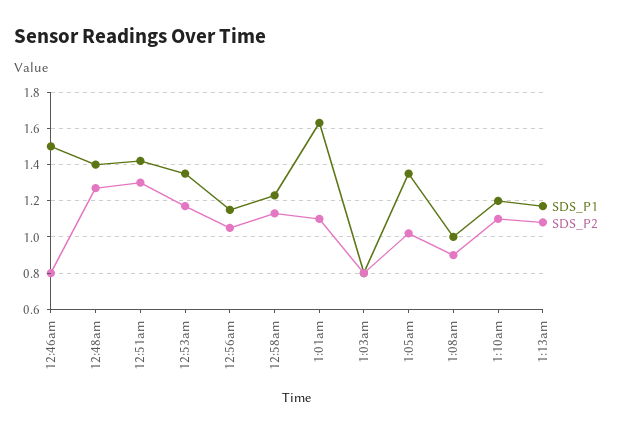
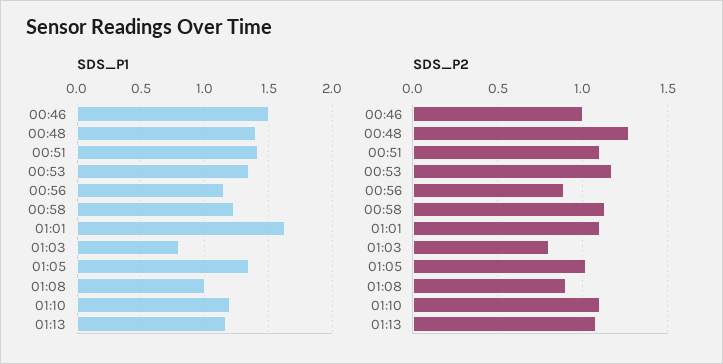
SDS_P2, 12:46am: 0.8 -> 1
SDS_P2, 12:51am: 1.3 -> 1.1
SDS_P2, 12:56am: 1.05 -> 0.9

